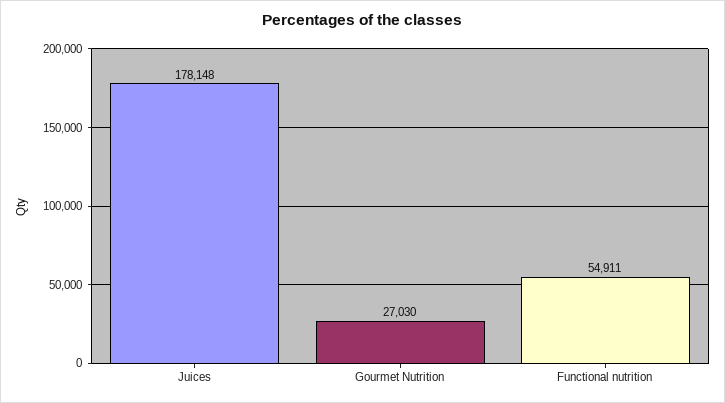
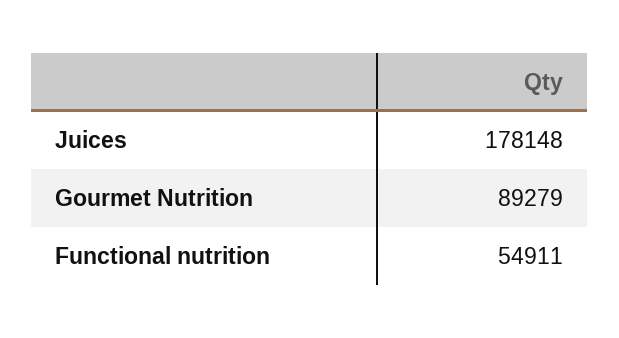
Gourmet Nutrition: 27030 -> 89279

